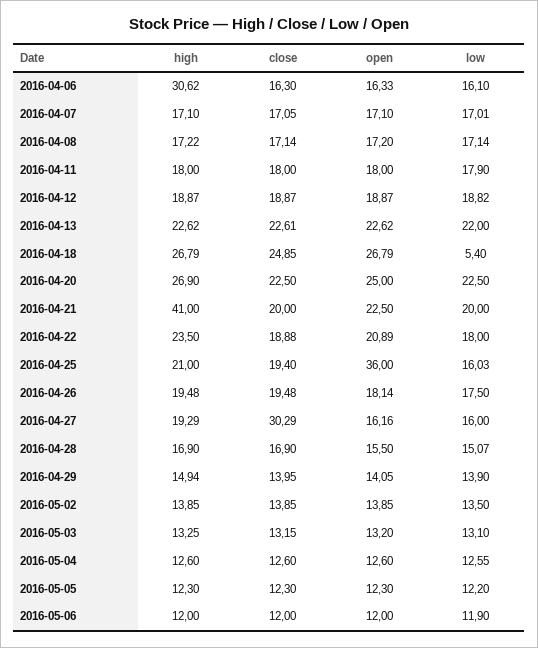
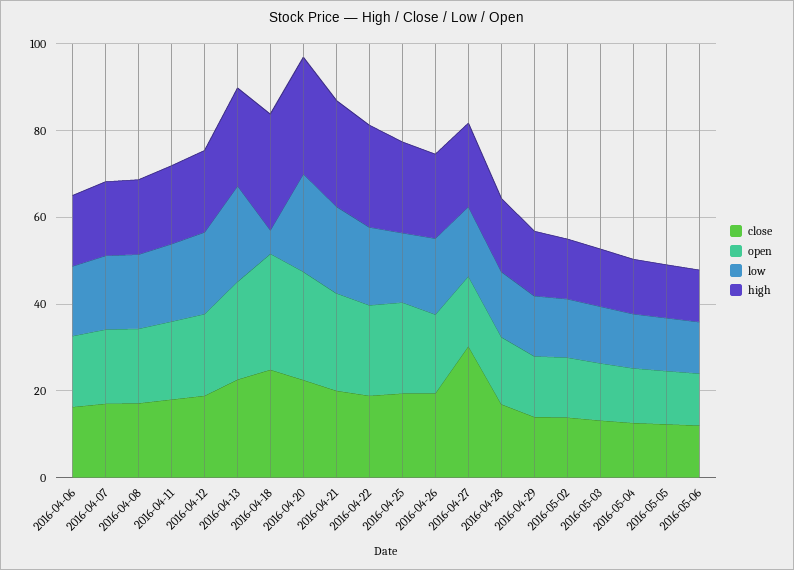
high, 2016-04-06: 30.62 -> 15
high, 2016-04-21: 41 -> 25
open, 2016-04-25: 36 -> 20

